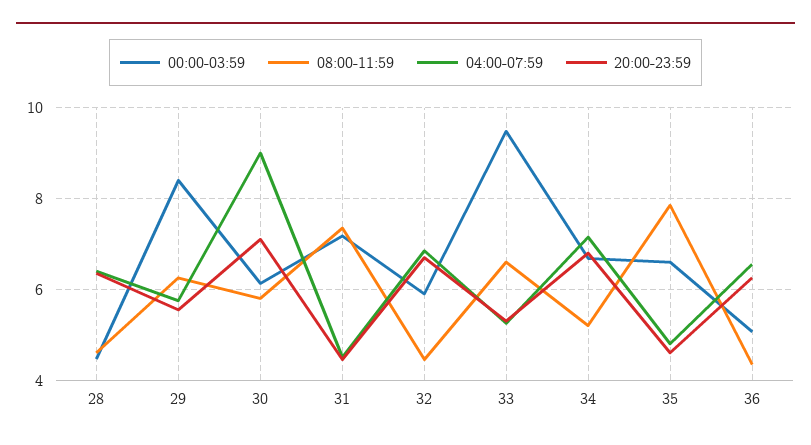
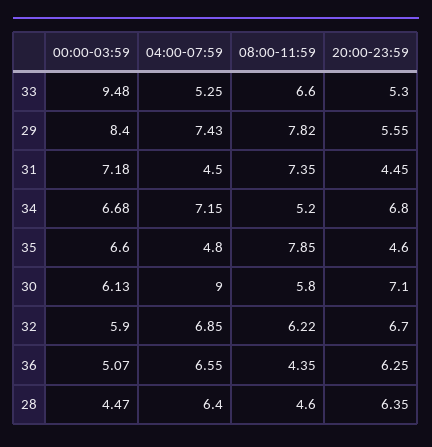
08:00-11:59, 29: 6.2 -> 7.82
04:00-07:59, 29: 5.8 -> 7.43
08:00-11:59, 32: 4.4 -> 6.22

